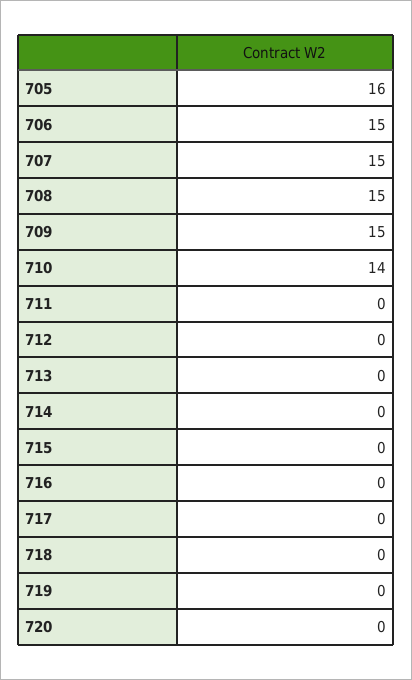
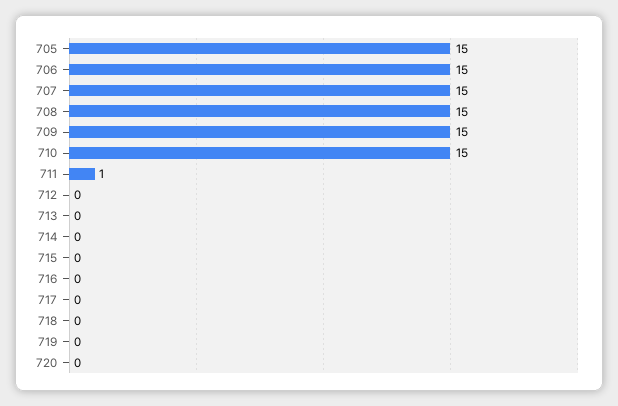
705: 16 -> 15
710: 14 -> 15
711: 0 -> 1

